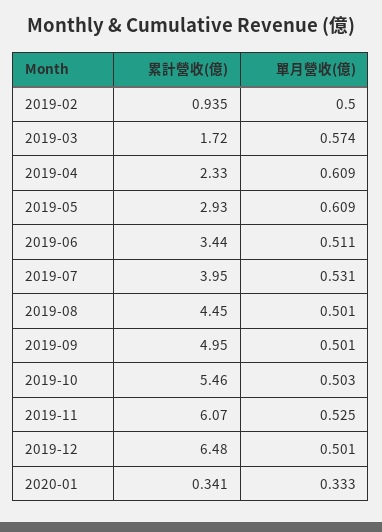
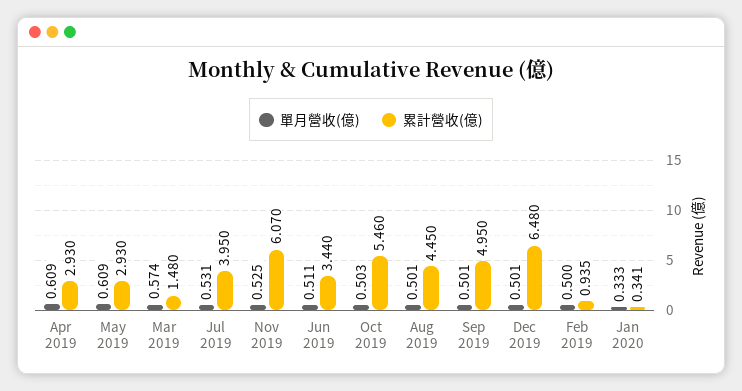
累計營收(億), 2019-03: 1.72 -> 1.48
累計營收(億), 2019-04: 2.33 -> 2.93

